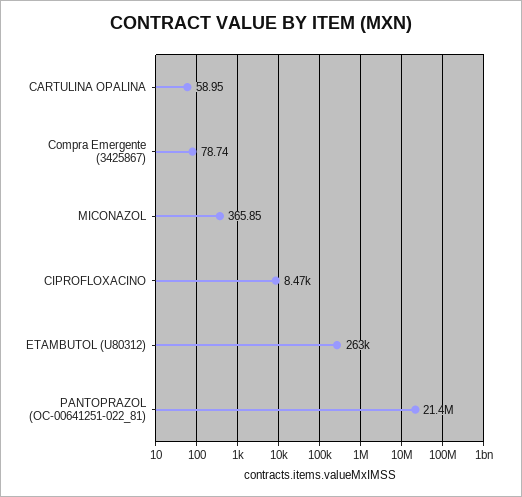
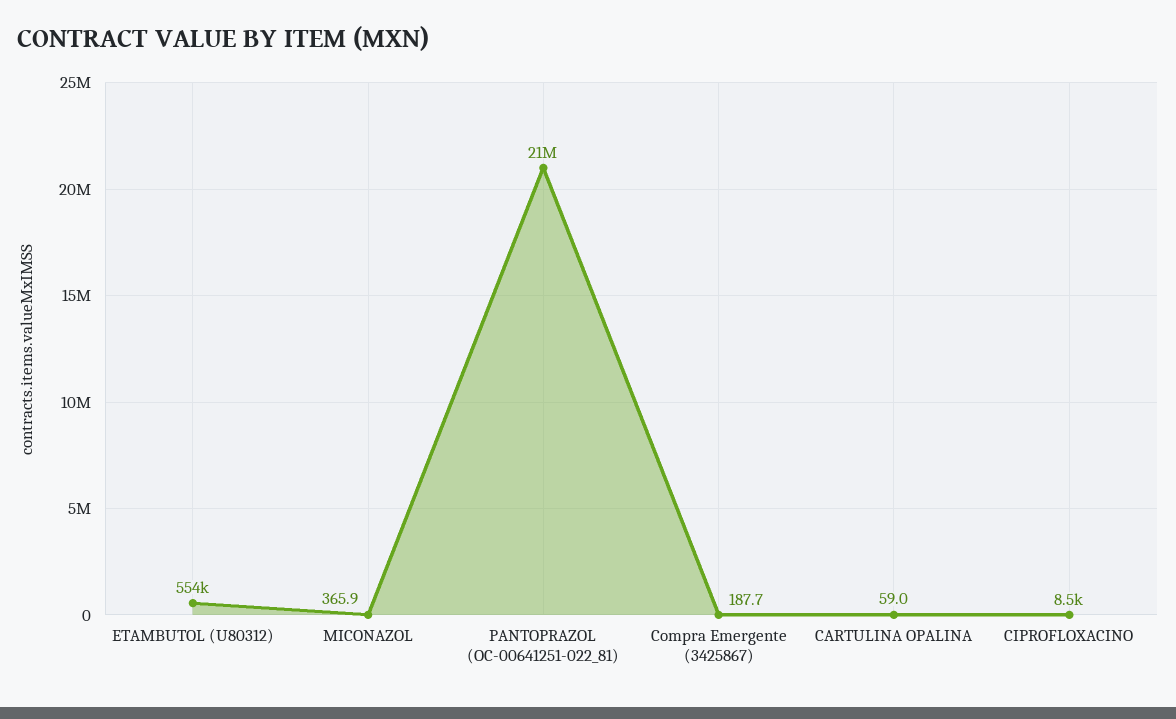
Compra Emergente (3425867): 78.74 -> 187.7
ETAMBUTOL (U80312): 263000 -> 554000

